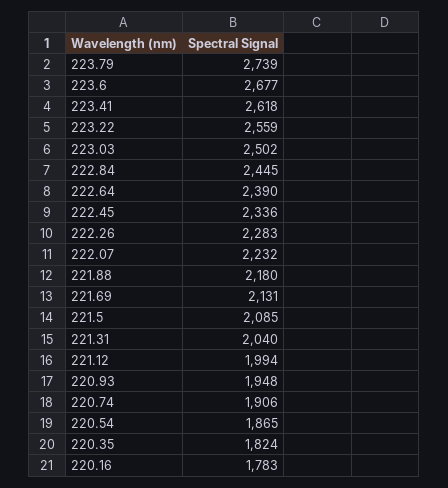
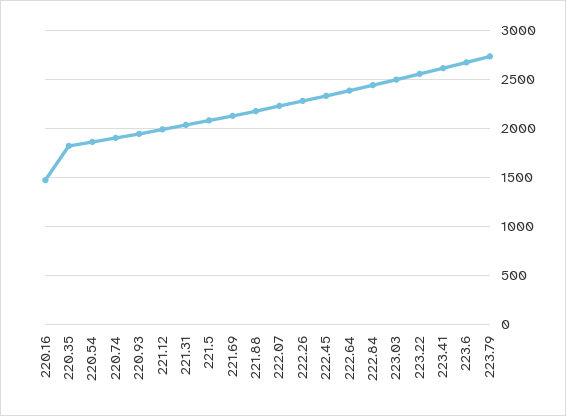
220.16: 1783 -> 1500

